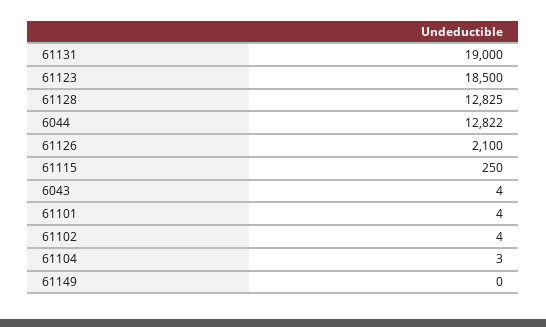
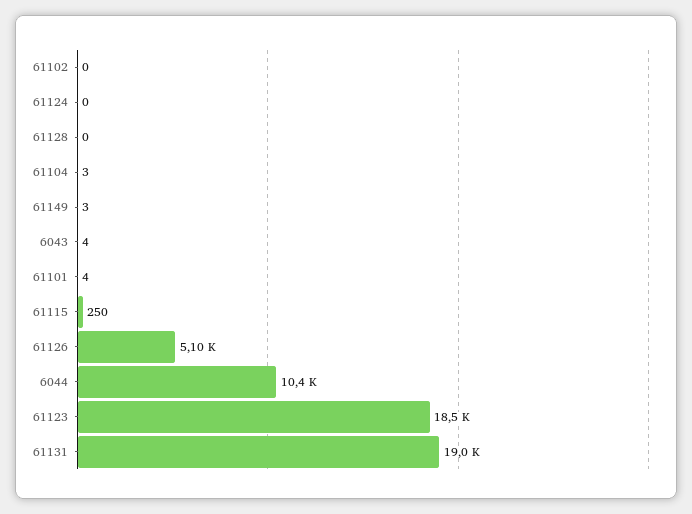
61128: 12825 -> 0
6044: 12822 -> 10400
61126: 2100 -> 5100
61102: 4 -> 0
61149: 0 -> 3
61124: none -> 0

